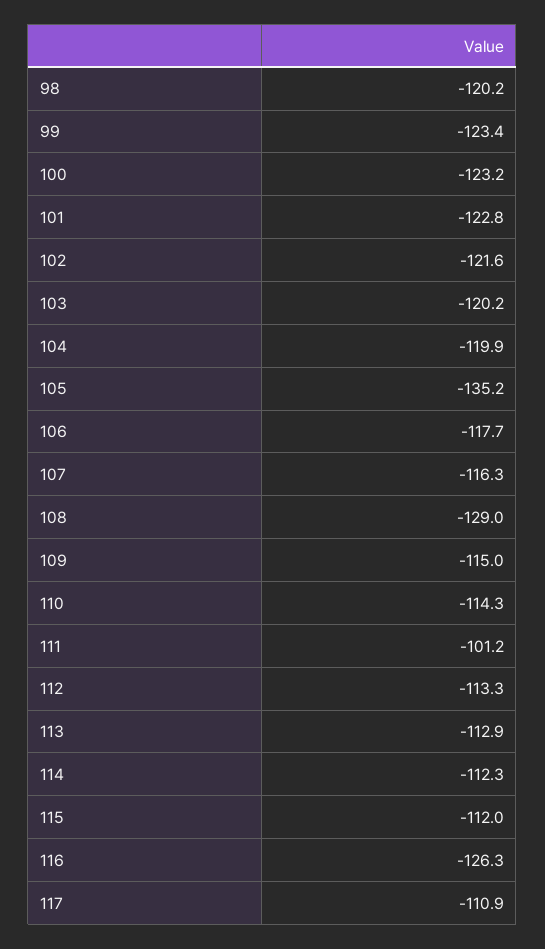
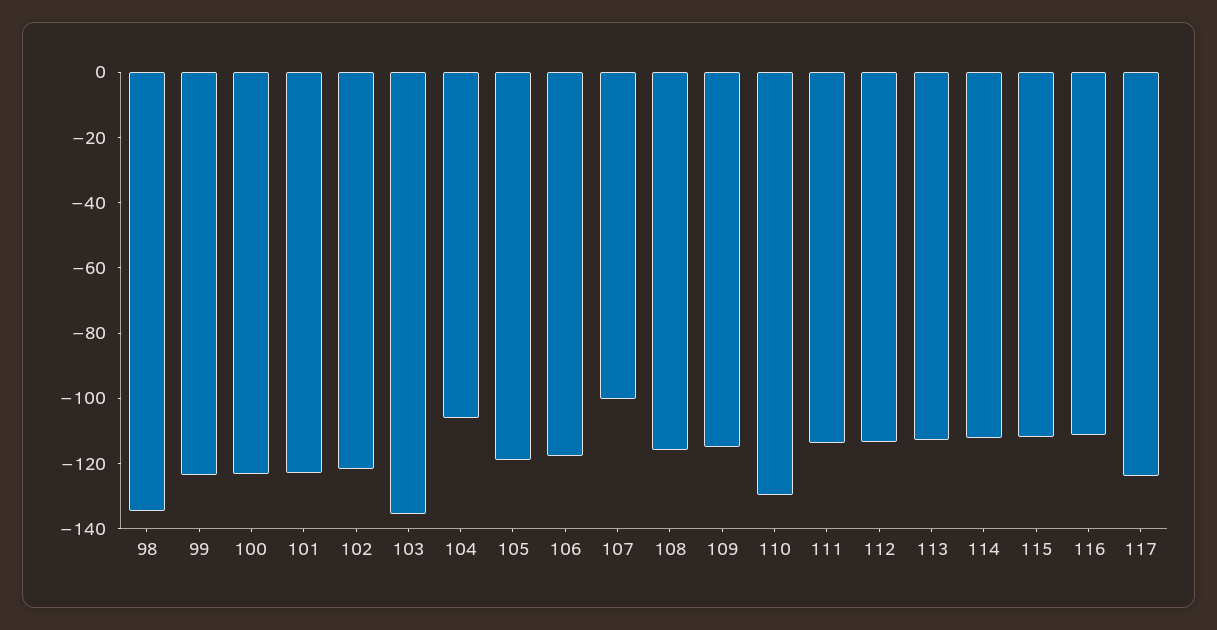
98: -120.2 -> -135
103: -120.2 -> -135
104: -119.9 -> -105
105: -135.2 -> -120
107: -116.3 -> -100
108: -129 -> -115
110: -114.3 -> -130
111: -101.2 -> -115
116: -126.3 -> -110
117: -110.9 -> -125

